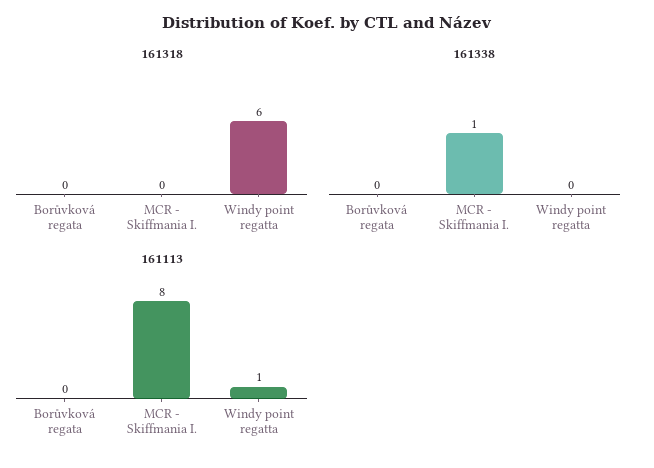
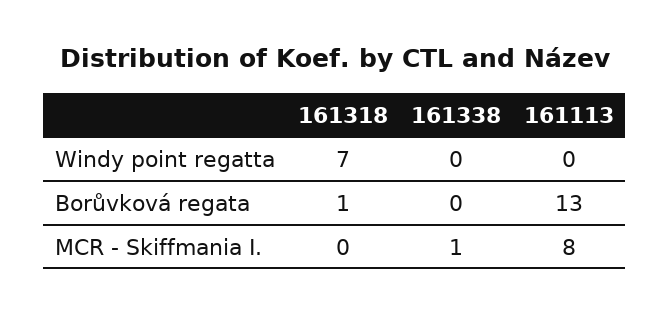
161318, Borůvková regata: 0 -> 1
161318, Windy point regatta: 6 -> 7
161113, Borůvková regata: 0 -> 13
161113, Windy point regatta: 1 -> 0

